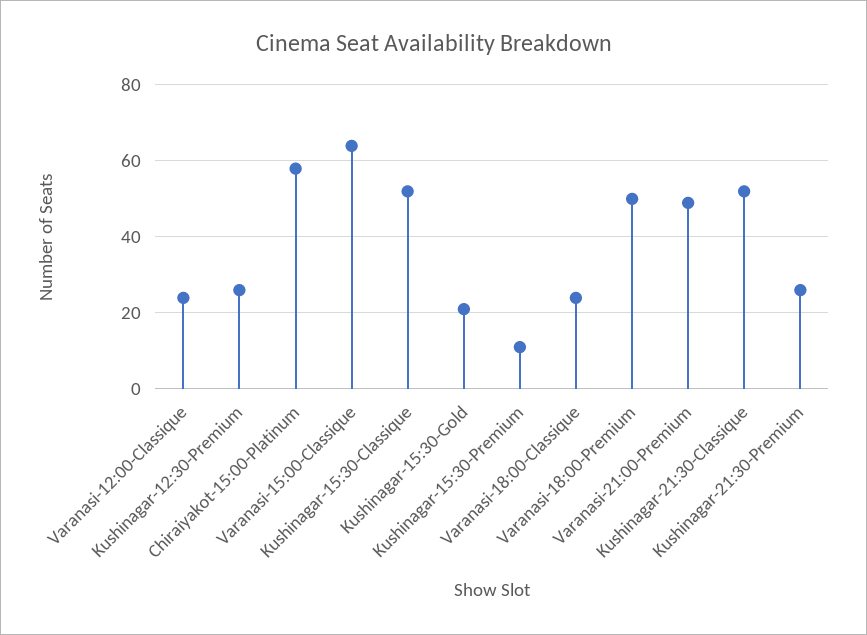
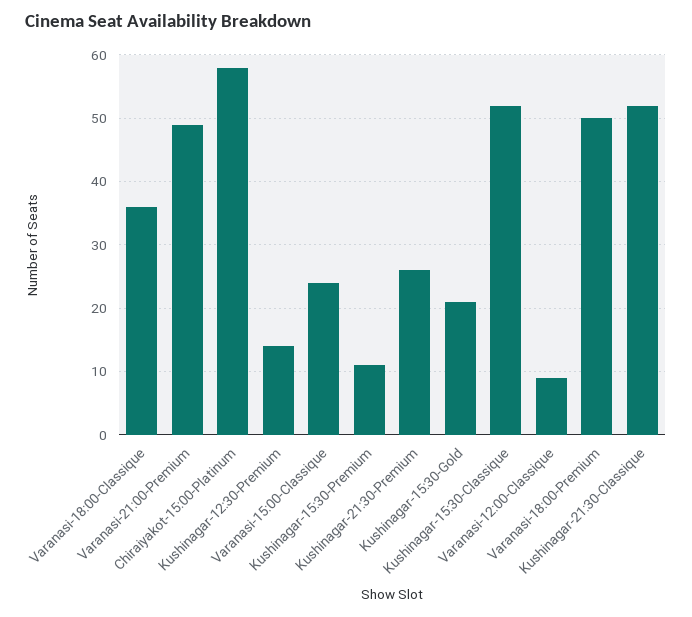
Varanasi-12:00-Classique: 25 -> 9
Kushinagar-12:30-Premium: 25 -> 14
Varanasi-15:00-Classique: 65 -> 24
Varanasi-18:00-Classique: 25 -> 36

